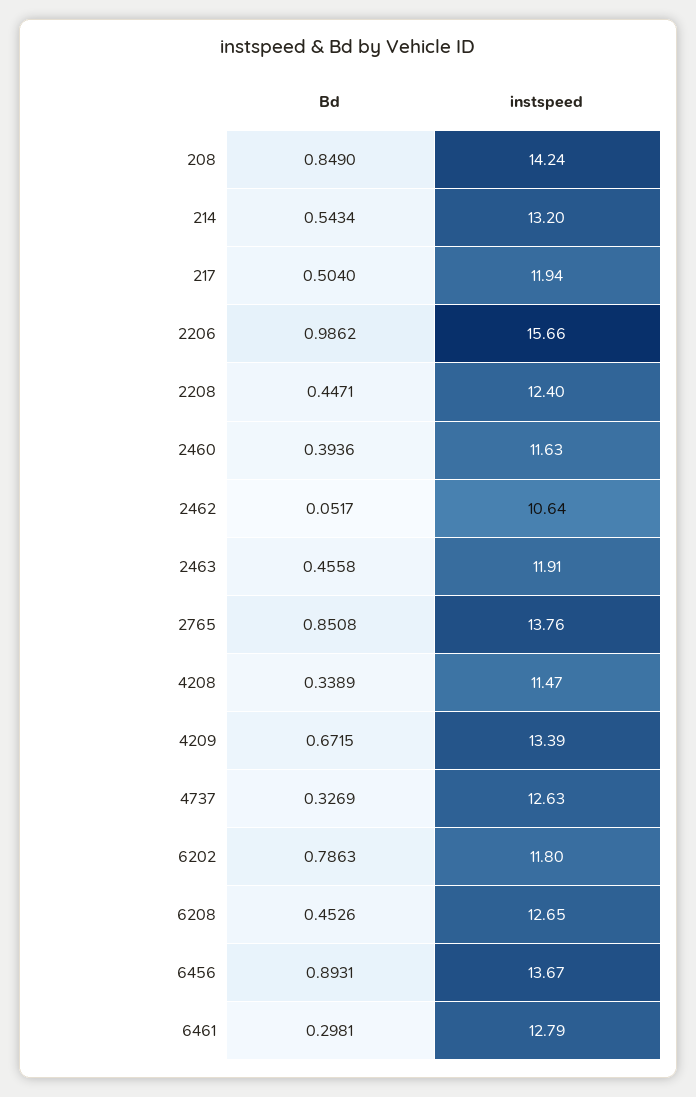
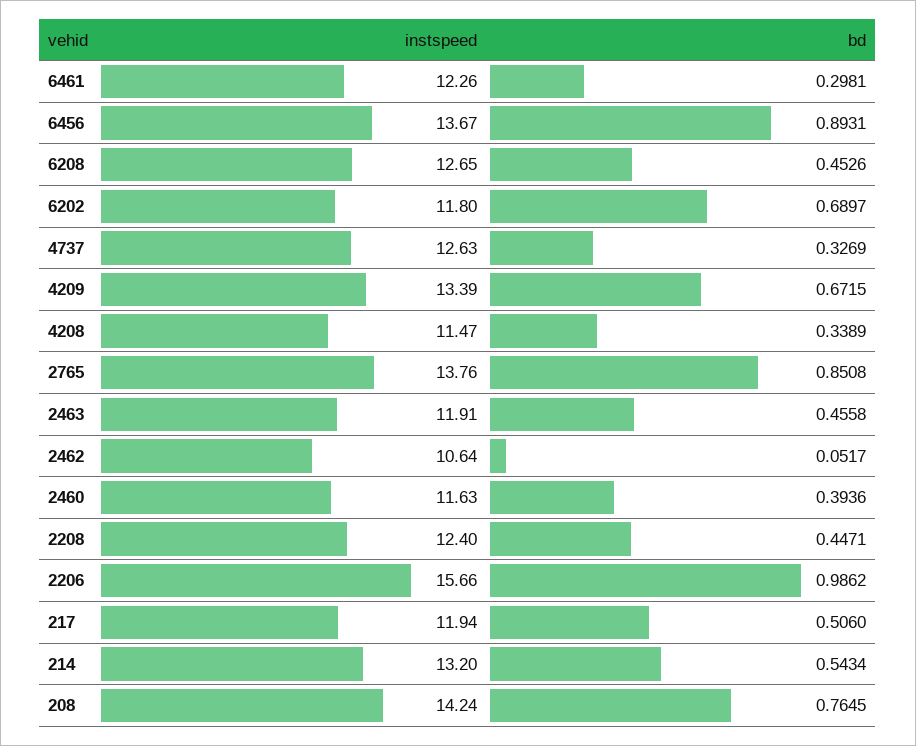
Bd, 208: 0.849 -> 0.7645
Bd, 217: 0.504 -> 0.506
Bd, 6202: 0.7863 -> 0.6897
instspeed, 6461: 12.79 -> 12.26

